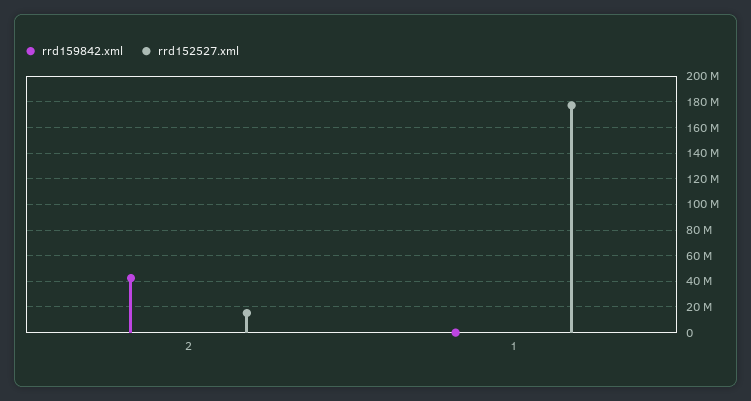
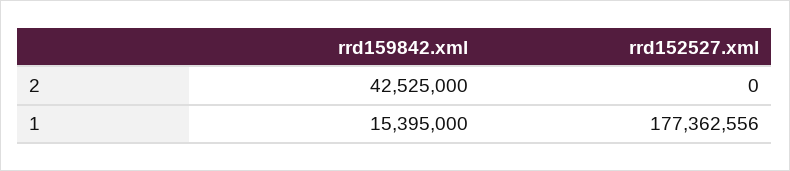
rrd152527.xml, 2: 15000000 -> 0
rrd159842.xml, 1: 0 -> 15395000

